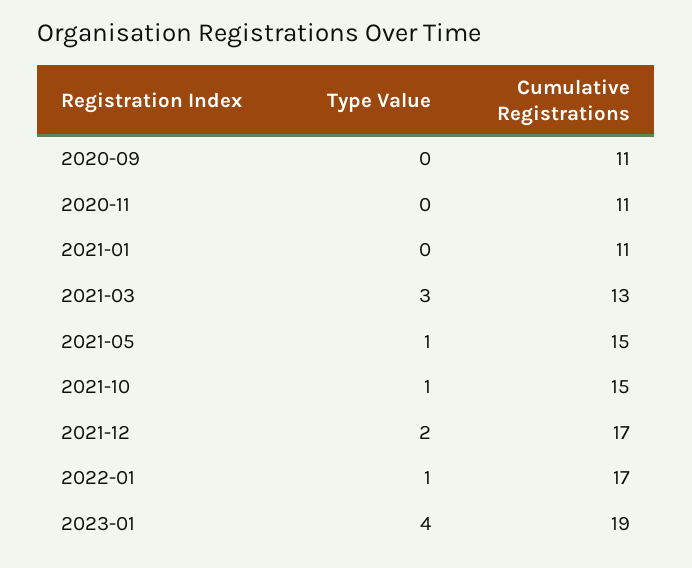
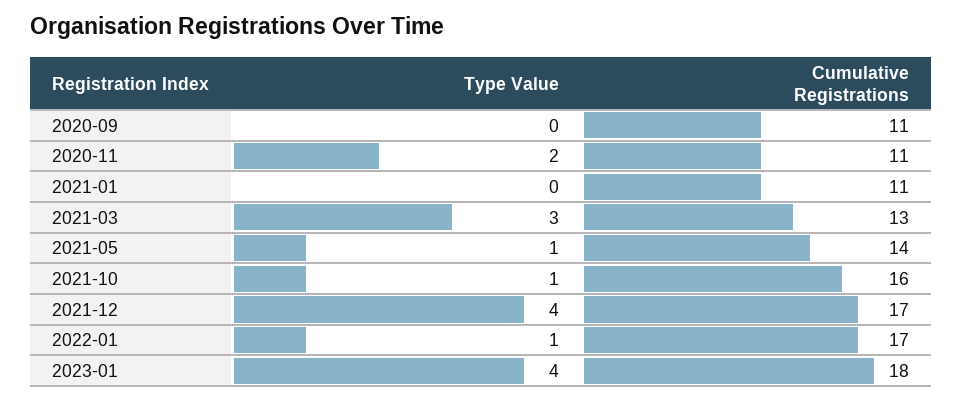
Type Value, 2020-11: 0 -> 2
Cumulative Registrations, 2021-05: 15 -> 14
Cumulative Registrations, 2021-10: 15 -> 16
Type Value, 2021-12: 2 -> 4
Cumulative Registrations, 2023-01: 19 -> 18

